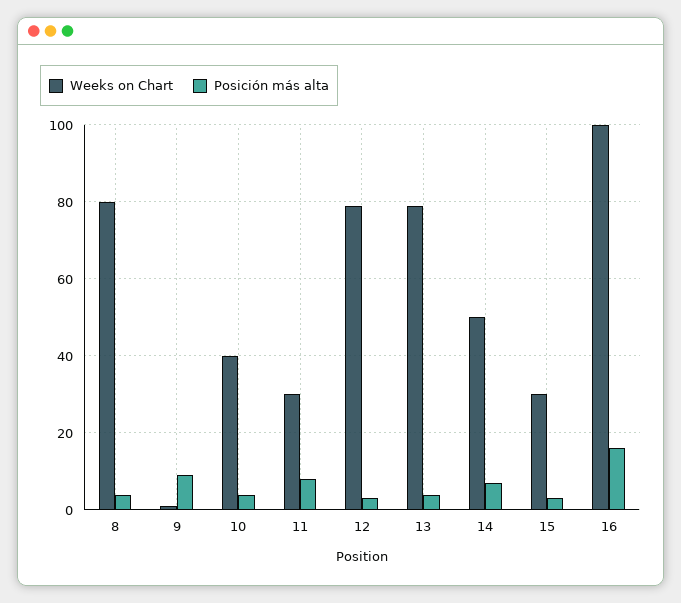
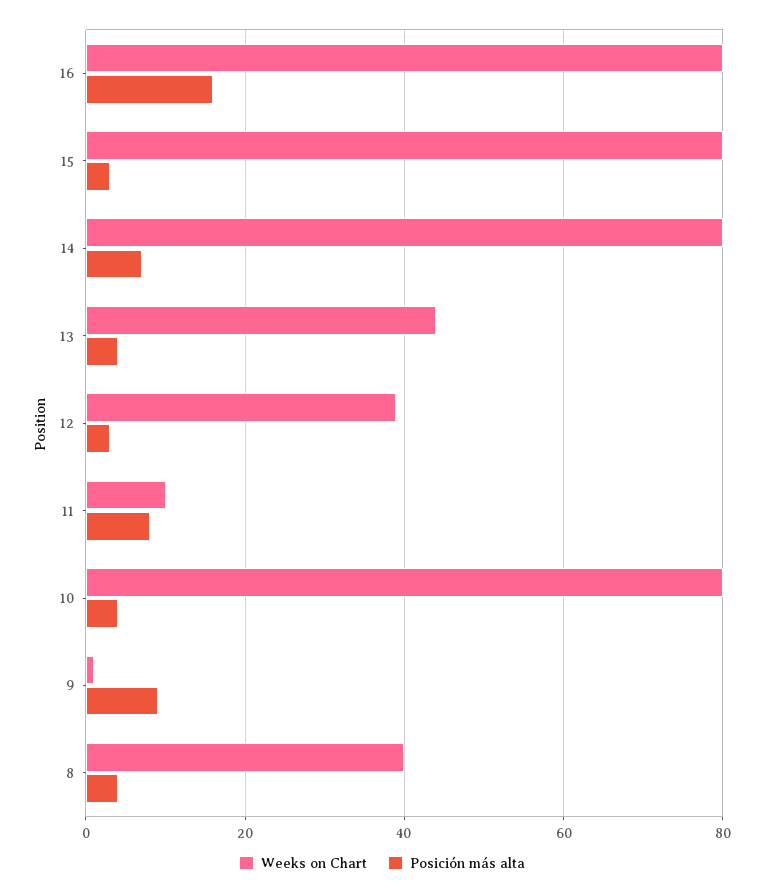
Weeks on Chart, 8: 80 -> 40
Weeks on Chart, 10: 40 -> 80
Weeks on Chart, 11: 30 -> 10
Weeks on Chart, 12: 80 -> 40
Weeks on Chart, 13: 80 -> 45
Weeks on Chart, 14: 50 -> 80
Weeks on Chart, 15: 30 -> 80
Weeks on Chart, 16: 100 -> 80

